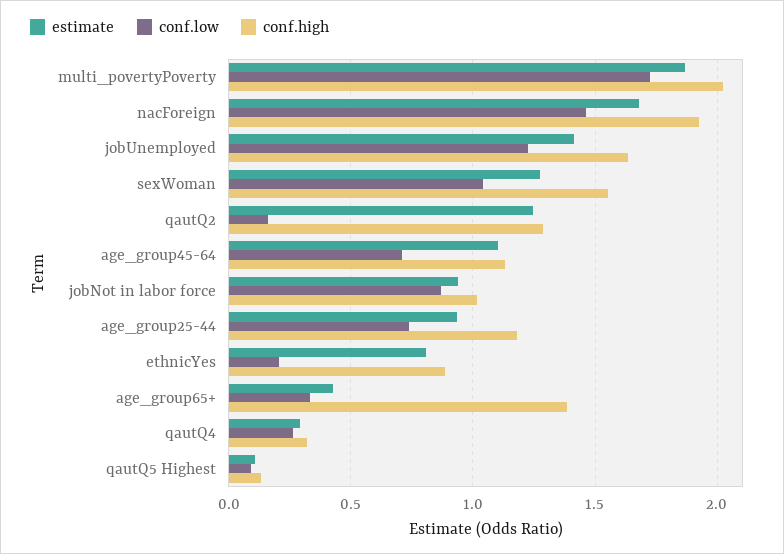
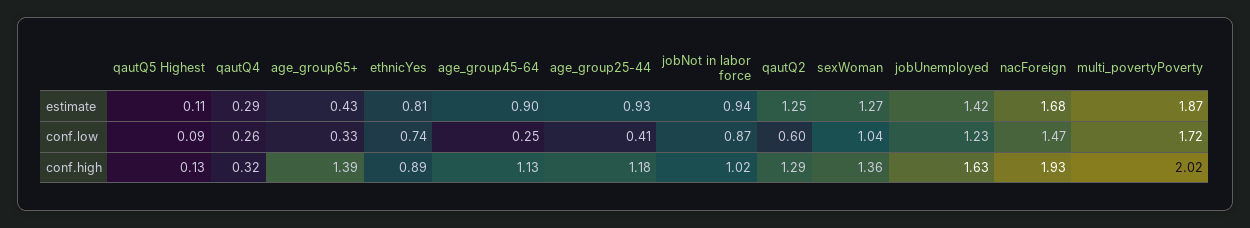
conf.high, sexWoman: 1.55 -> 1.36
conf.low, qautQ2: 0.15 -> 0.6
estimate, age_group45-64: 1.1 -> 0.9
conf.low, age_group45-64: 0.7 -> 0.25
conf.low, age_group25-44: 0.75 -> 0.41
conf.low, ethnicYes: 0.2 -> 0.74

